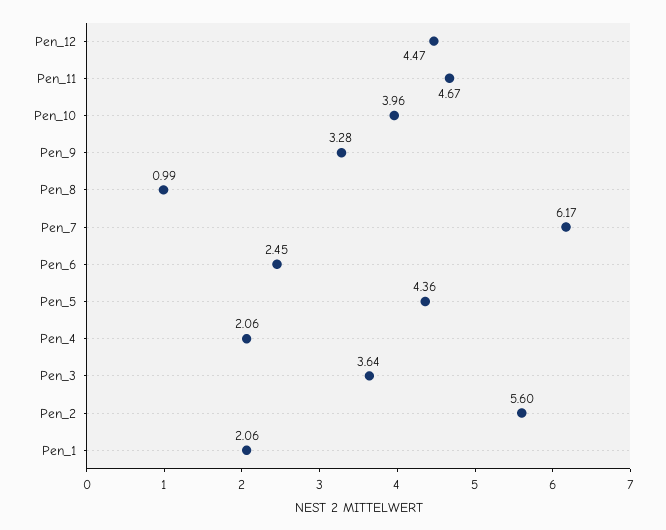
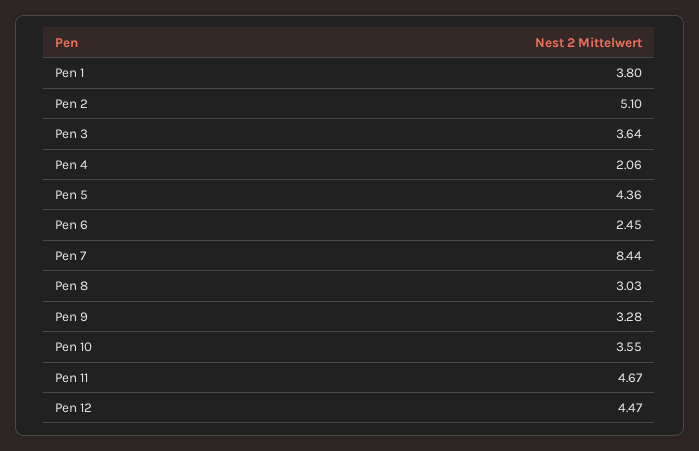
Pen_10: 3.96 -> 3.55
Pen_8: 0.99 -> 3.03
Pen_7: 6.17 -> 8.44
Pen_2: 5.6 -> 5.1
Pen_1: 2.06 -> 3.8

